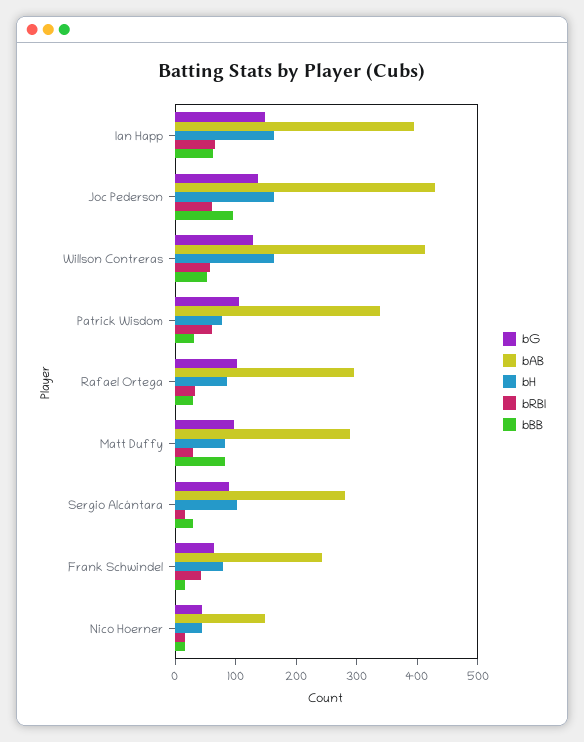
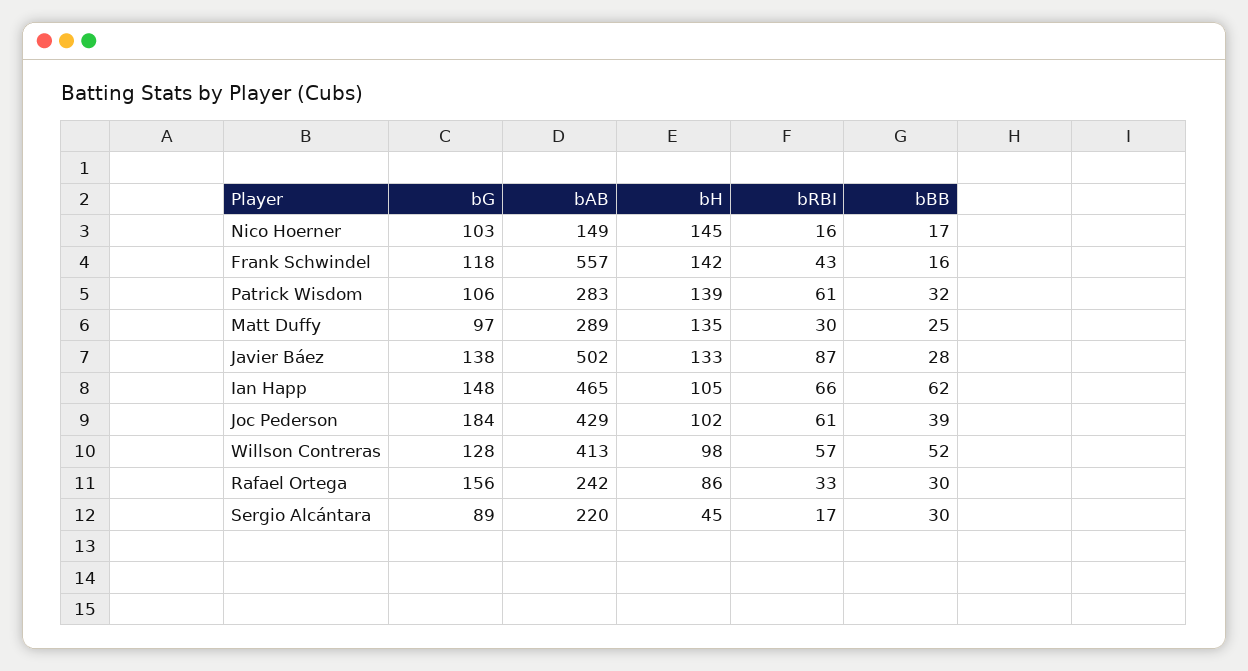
bAB, Ian Happ: 400 -> 465
bH, Ian Happ: 160 -> 105
bG, Joc Pederson: 140 -> 184
bH, Joc Pederson: 160 -> 102
bBB, Joc Pederson: 100 -> 39
bH, Willson Contreras: 160 -> 98
bAB, Patrick Wisdom: 340 -> 283
bH, Patrick Wisdom: 80 -> 139
bG, Rafael Ortega: 100 -> 156
bAB, Rafael Ortega: 300 -> 242
bH, Matt Duffy: 80 -> 135
bBB, Matt Duffy: 80 -> 25
bAB, Sergio Alcántara: 280 -> 220
bH, Sergio Alcántara: 100 -> 45
bG, Frank Schwindel: 60 -> 118
bAB, Frank Schwindel: 240 -> 557
bH, Frank Schwindel: 80 -> 142
bG, Nico Hoerner: 40 -> 103
bH, Nico Hoerner: 40 -> 145
bG, Javier Báez: none -> 138
bAB, Javier Báez: none -> 502
bH, Javier Báez: none -> 133
bRBI, Javier Báez: none -> 87
bBB, Javier Báez: none -> 28

